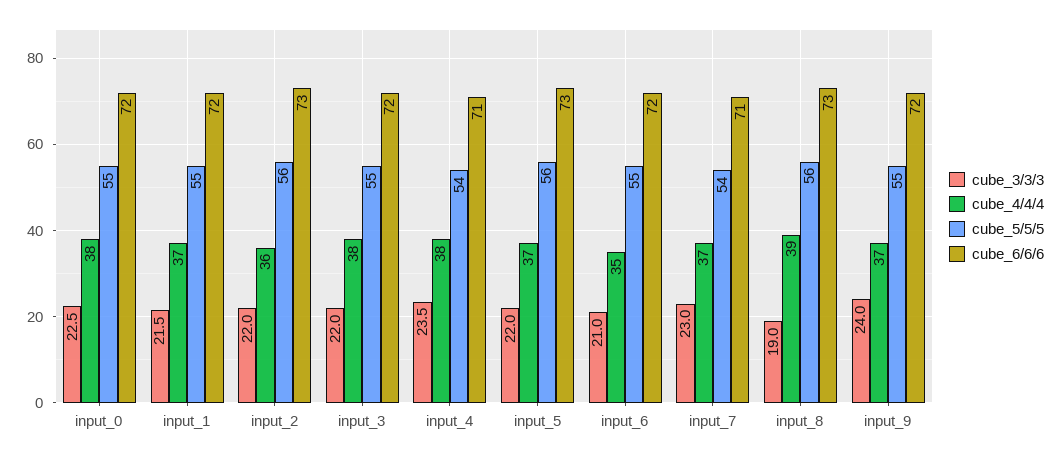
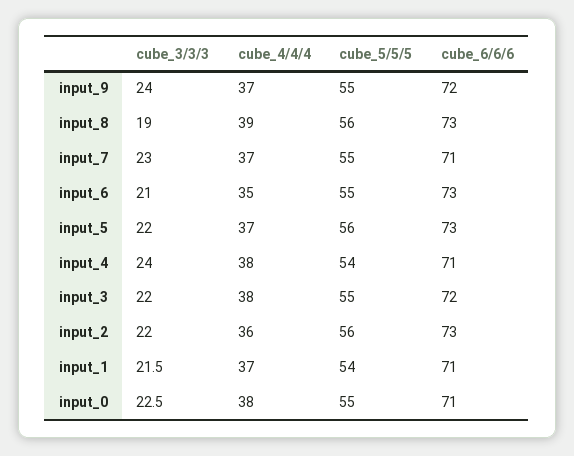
cube_6/6/6, input_0: 72 -> 71
cube_5/5/5, input_1: 55 -> 54
cube_6/6/6, input_1: 72 -> 71
cube_3/3/3, input_4: 23.5 -> 24
cube_6/6/6, input_6: 72 -> 73
cube_5/5/5, input_7: 54 -> 55

